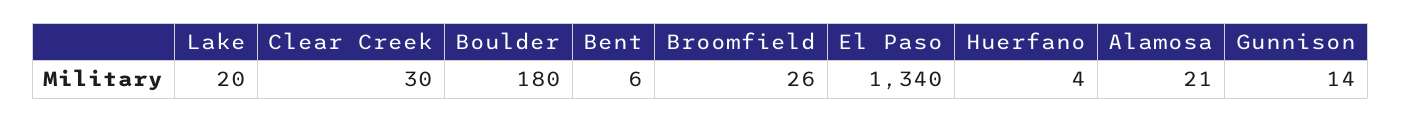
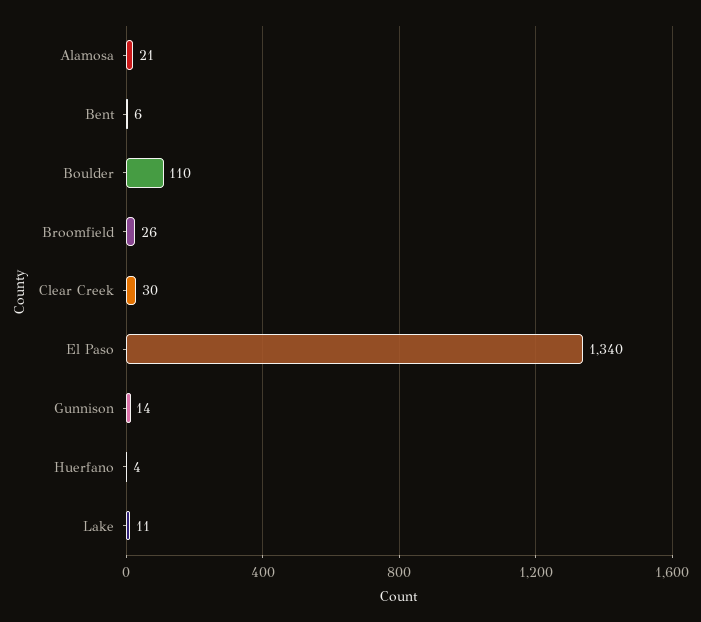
Lake: 20 -> 11
Boulder: 180 -> 110

